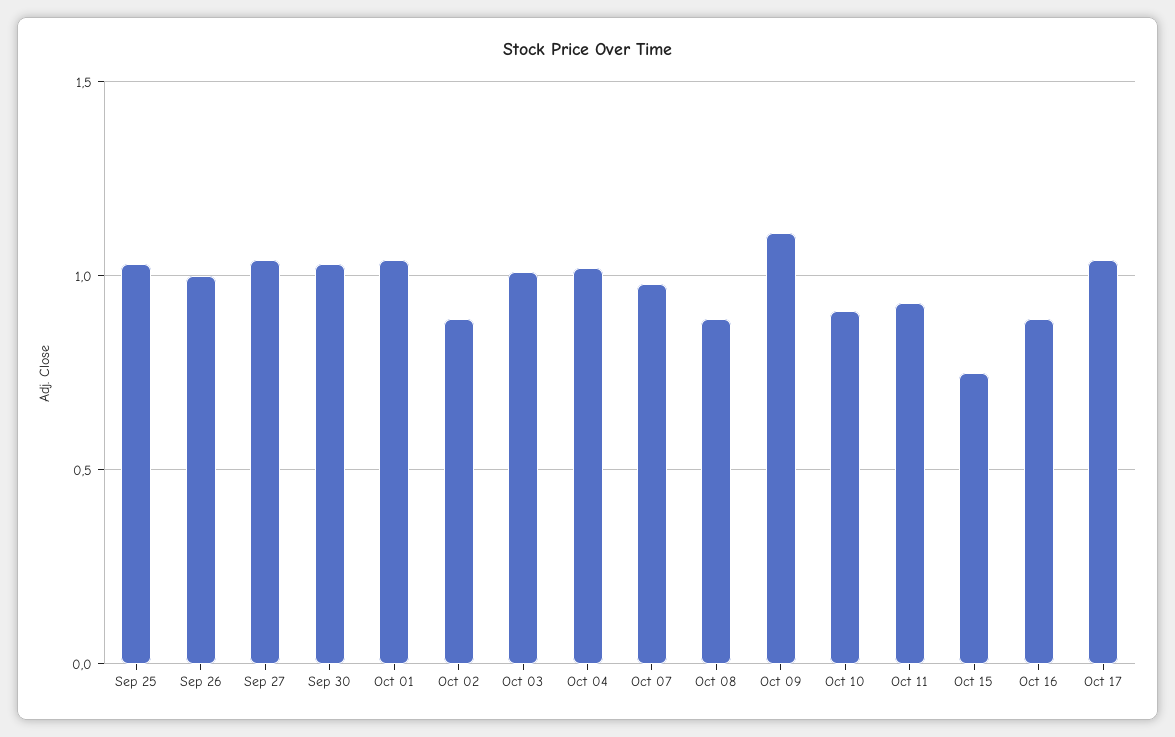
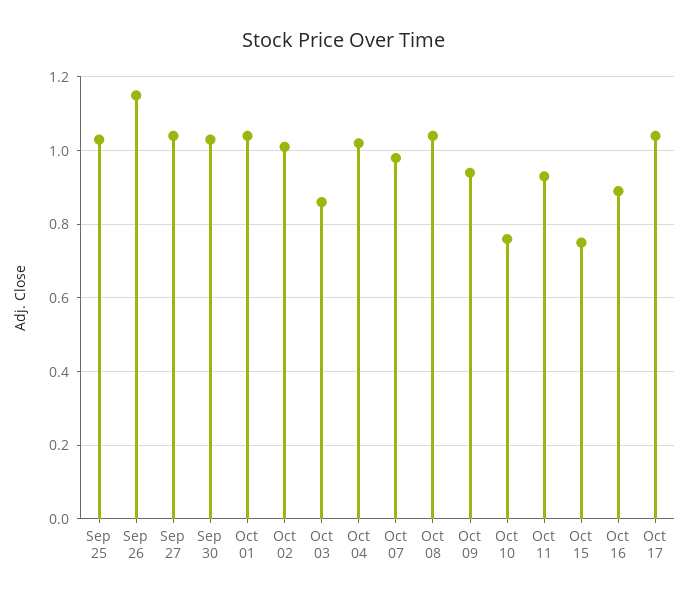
Sep 26: 1 -> 1.15
Oct 02: 0.9 -> 1
Oct 03: 1 -> 0.85
Oct 08: 0.9 -> 1.05
Oct 09: 1.1 -> 0.95
Oct 10: 0.9 -> 0.75

